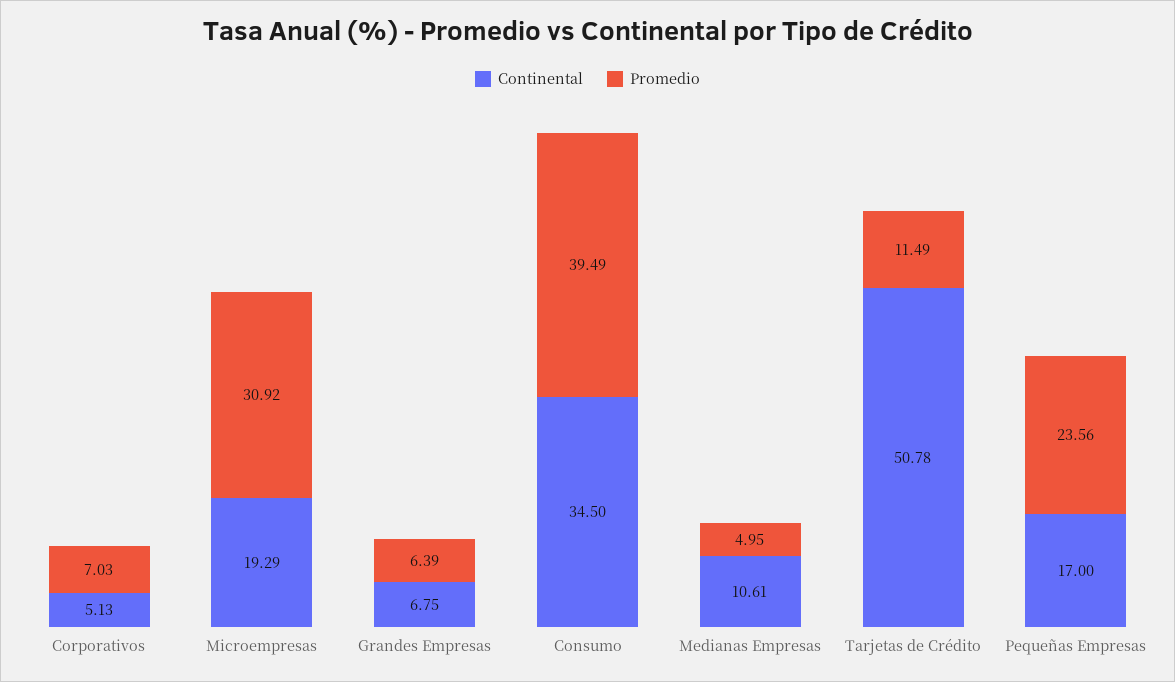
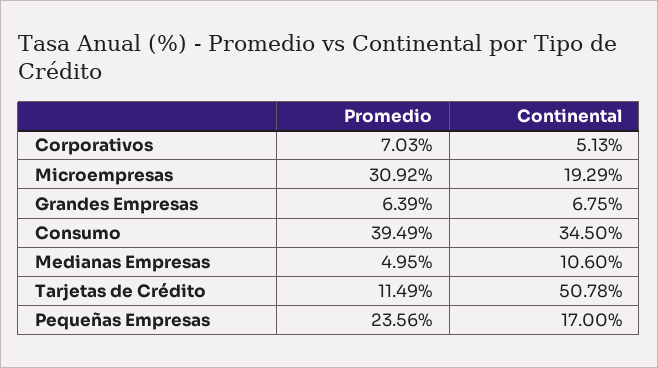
Continental, Medianas Empresas: 10.61 -> 10.6

